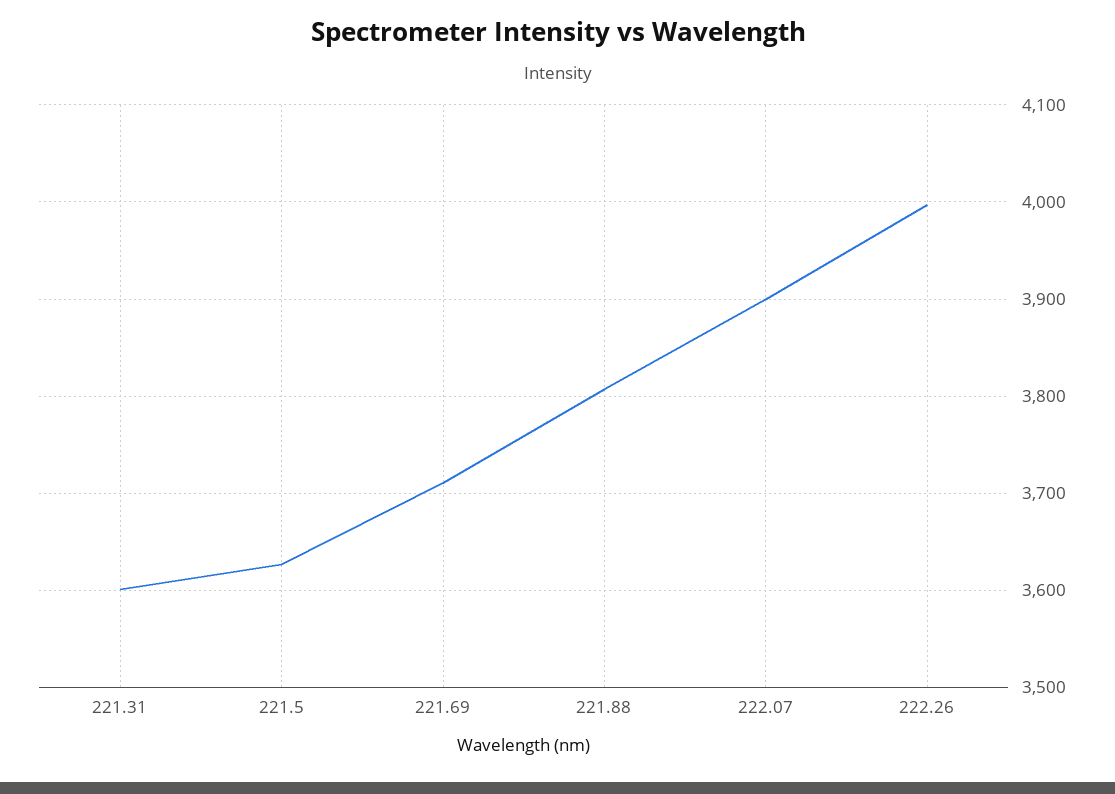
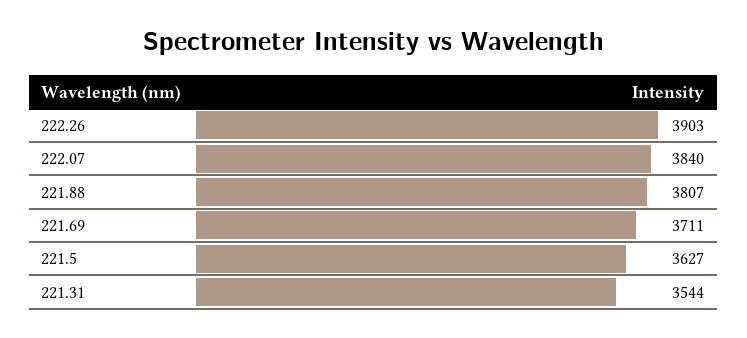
221.31: 3600 -> 3544
222.07: 3900 -> 3840
222.26: 4000 -> 3903

